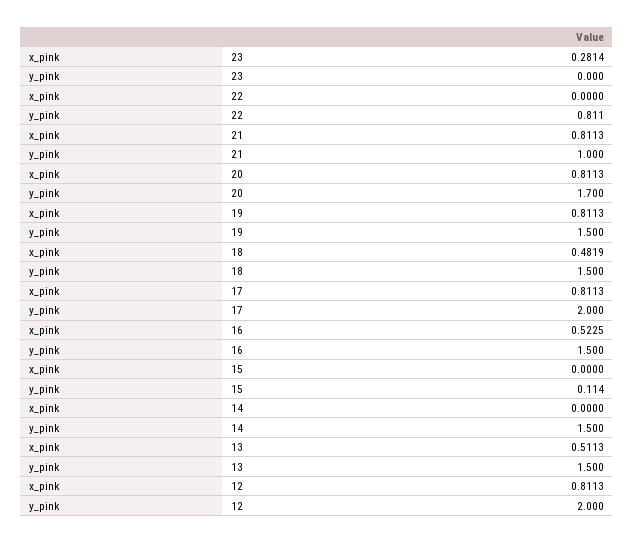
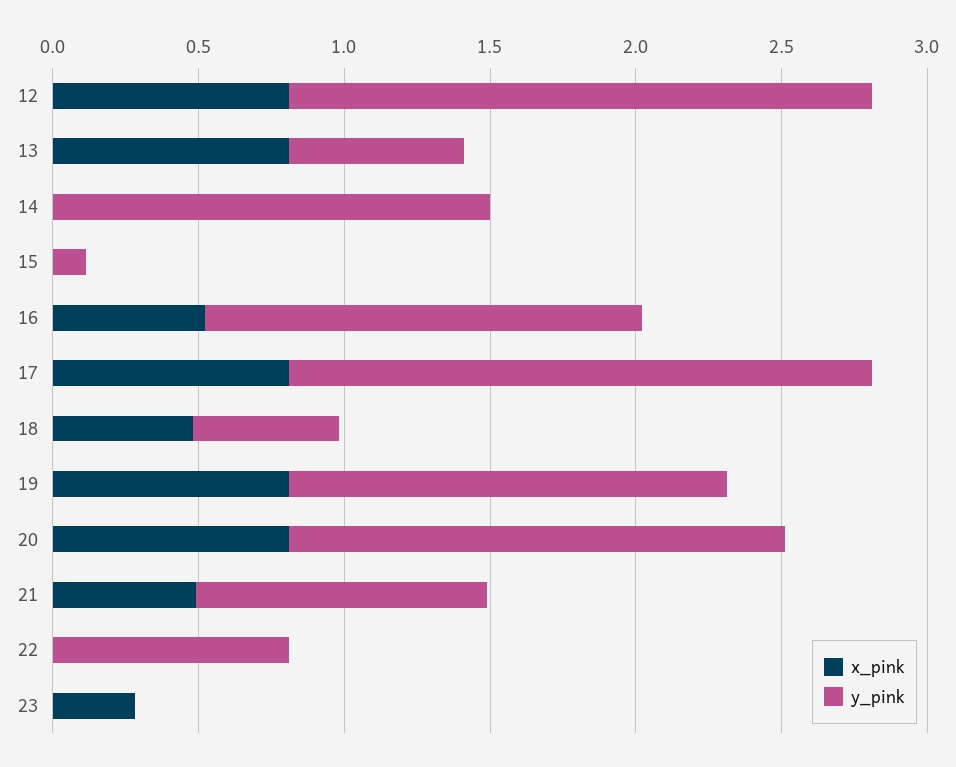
x_pink, 21: 0.8113 -> 0.5
y_pink, 18: 1.5 -> 0.5
x_pink, 13: 0.5113 -> 0.8
y_pink, 13: 1.5 -> 0.6

